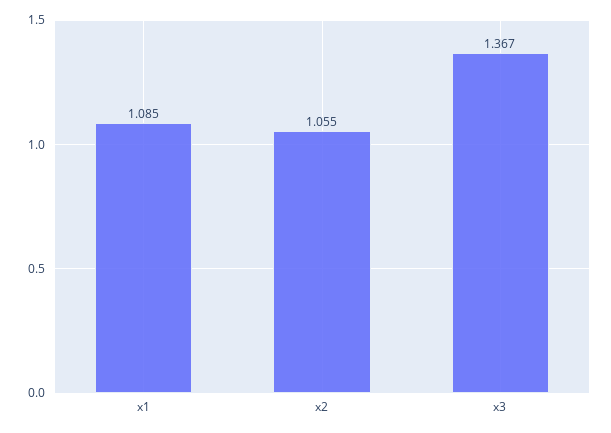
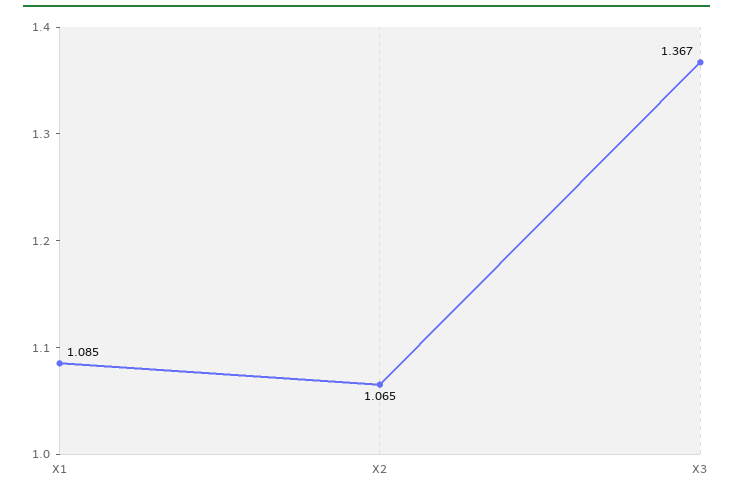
x2: 1.055 -> 1.065

